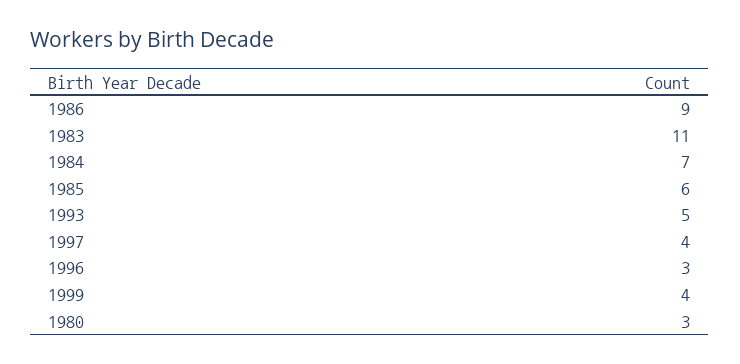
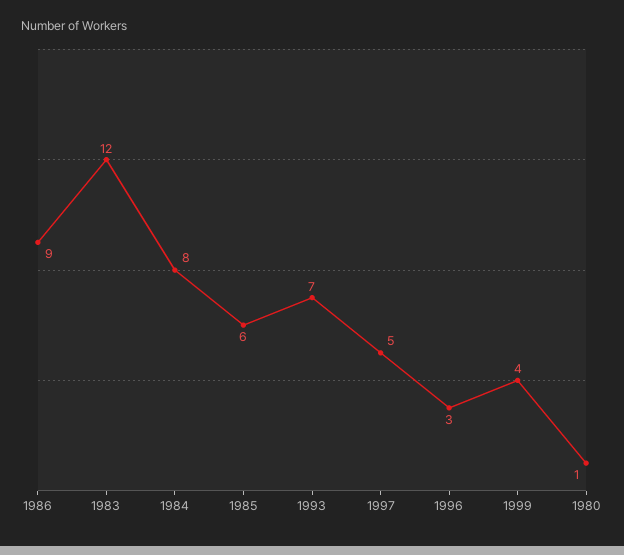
1983: 11 -> 12
1984: 7 -> 8
1993: 5 -> 7
1997: 4 -> 5
1980: 3 -> 1

